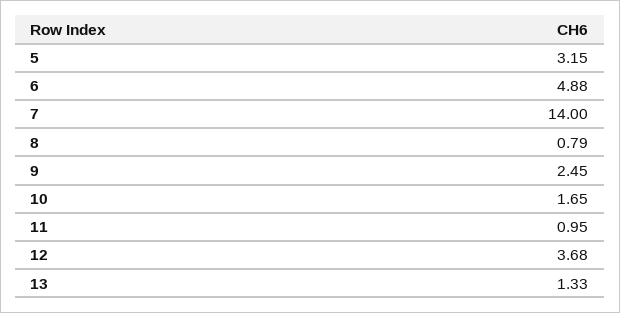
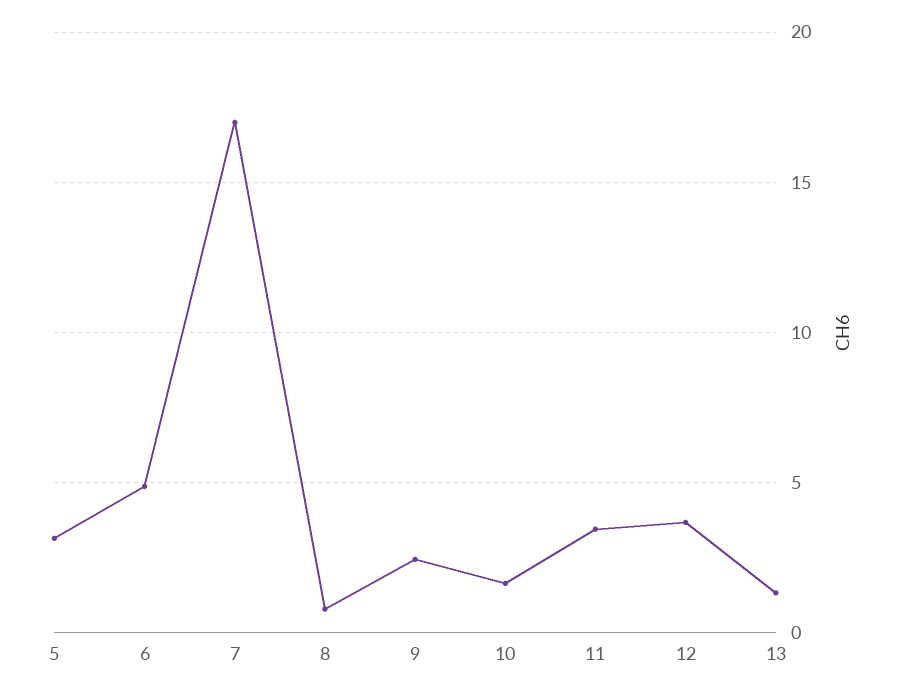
7: 14 -> 17
11: 0.95 -> 3.5

